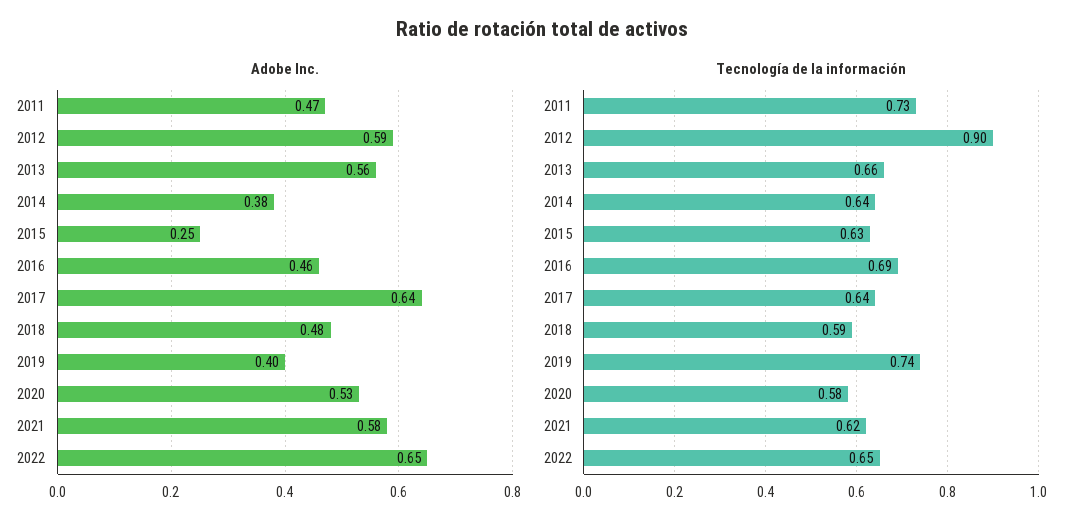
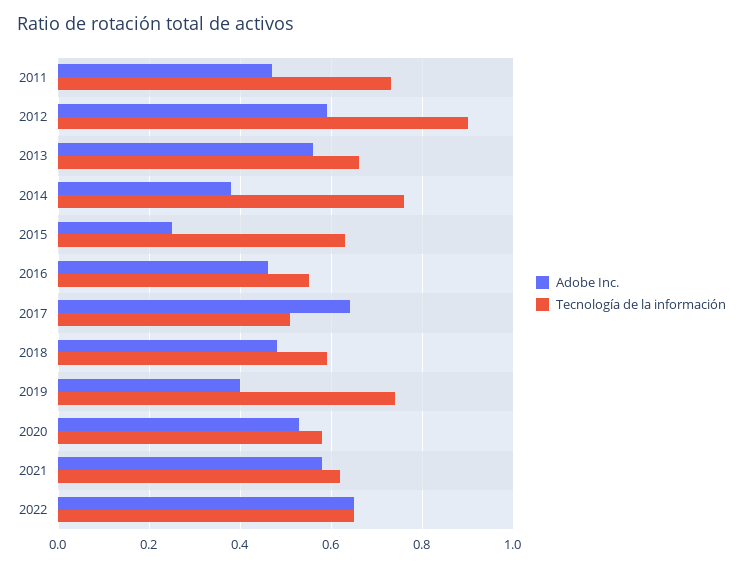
Tecnología de la información, 2014: 0.64 -> 0.75
Tecnología de la información, 2016: 0.69 -> 0.55
Tecnología de la información, 2017: 0.64 -> 0.5

